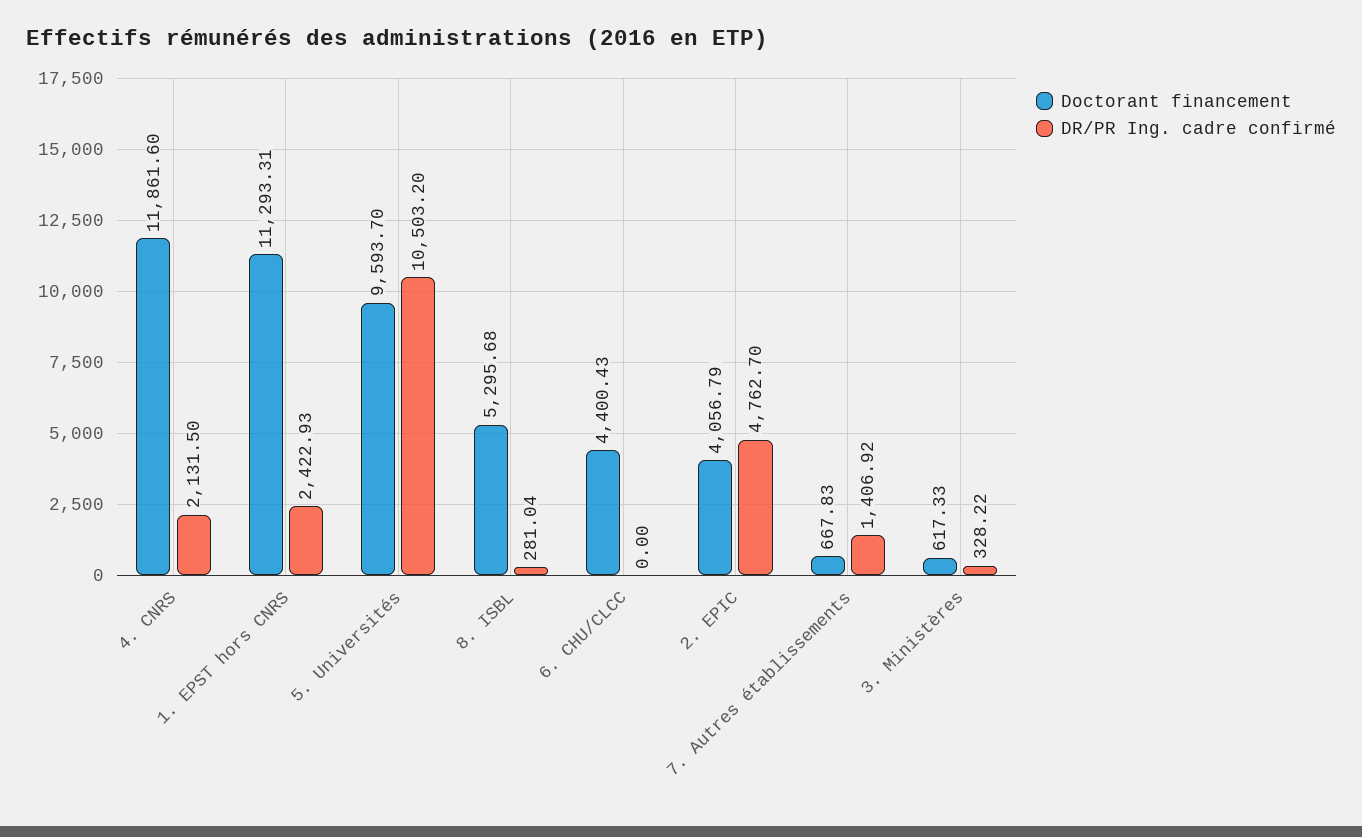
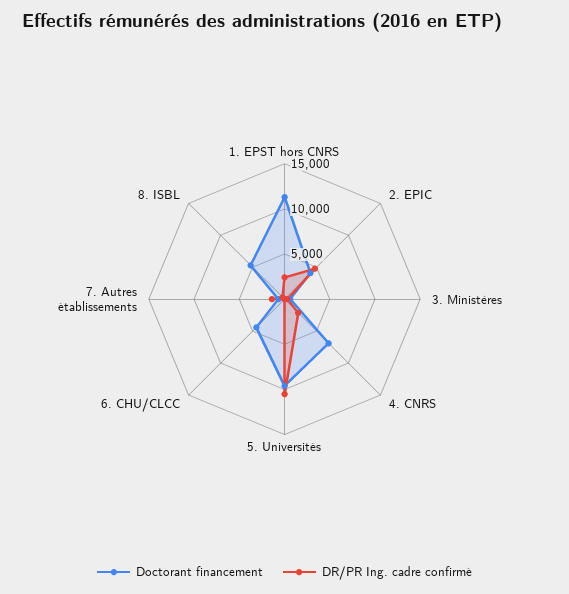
Doctorant financement, 4. CNRS: 11861.6 -> 7000

